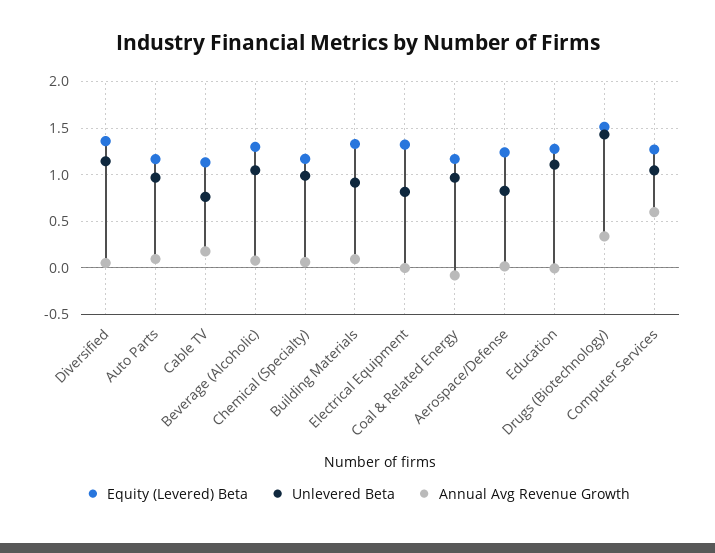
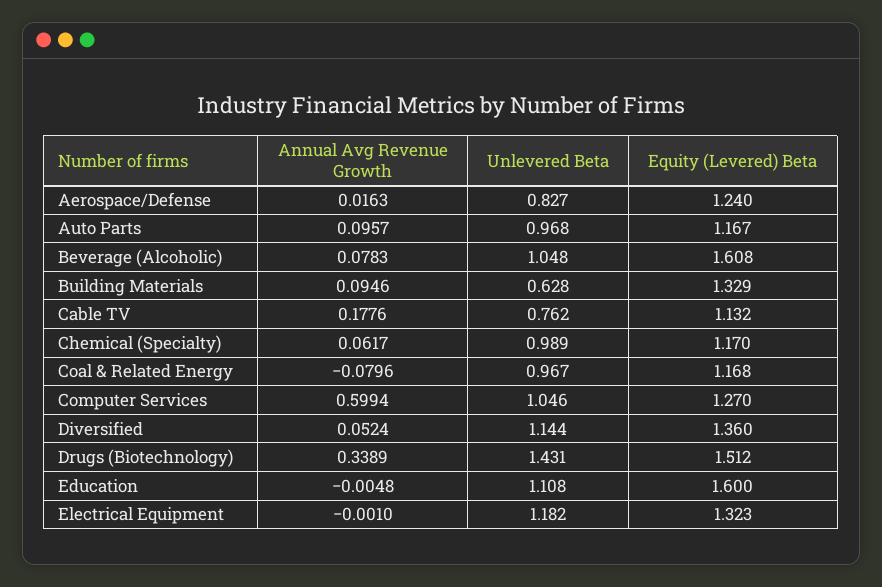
Equity (Levered) Beta, Beverage (Alcoholic): 1.3 -> 1.608
Unlevered Beta, Building Materials: 0.9 -> 0.628
Unlevered Beta, Electrical Equipment: 0.8 -> 1.182
Equity (Levered) Beta, Education: 1.3 -> 1.6

